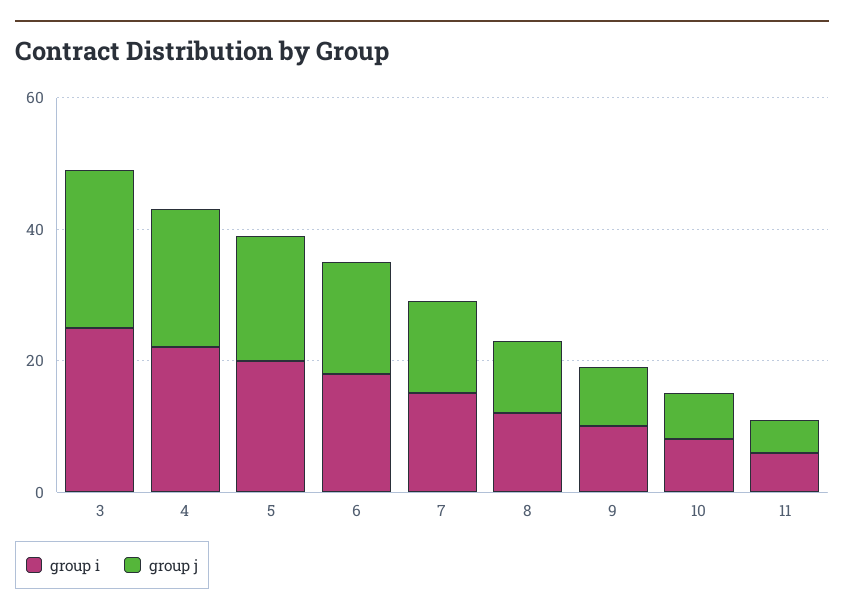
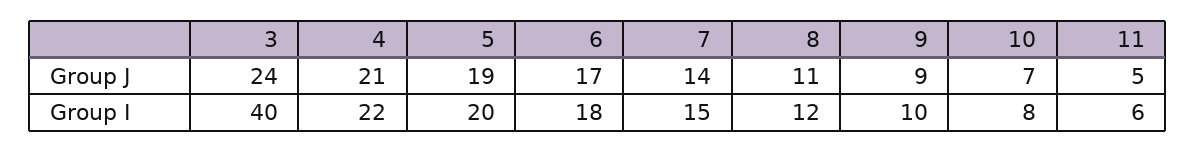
group i, 3: 25 -> 40

